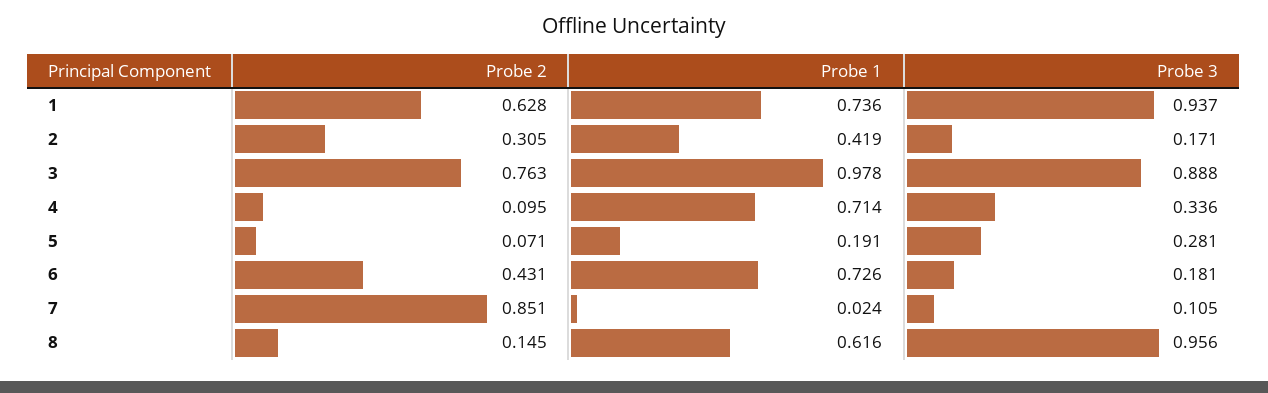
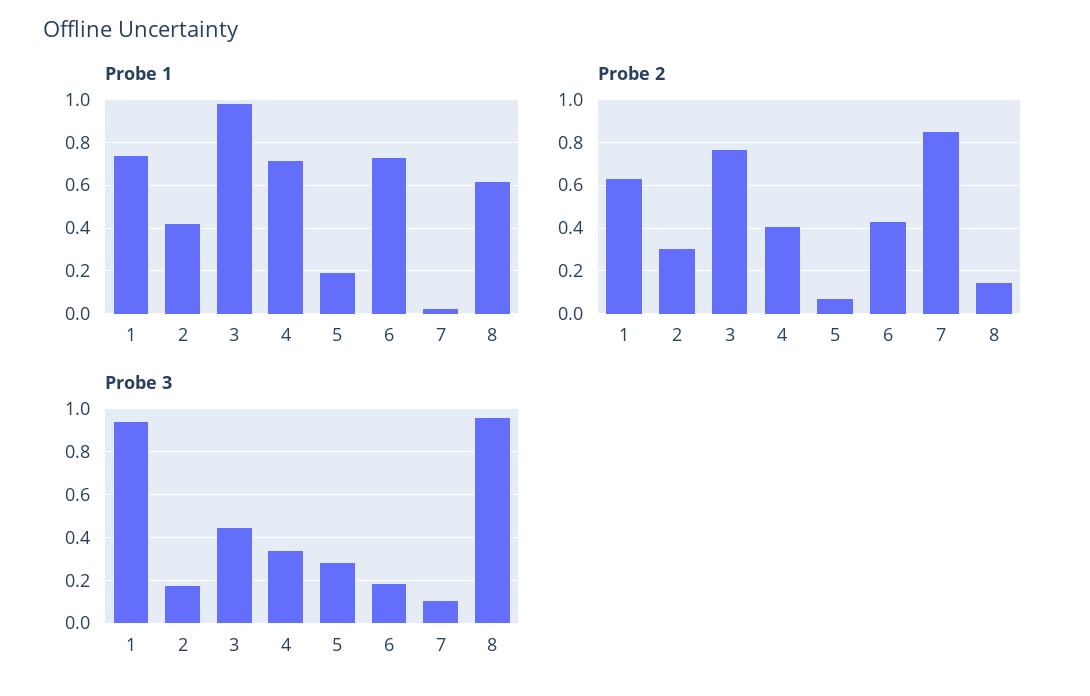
Probe 3, 3: 0.888 -> 0.45
Probe 2, 4: 0.095 -> 0.4

